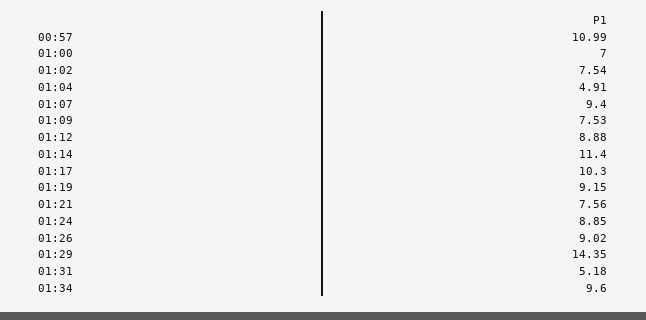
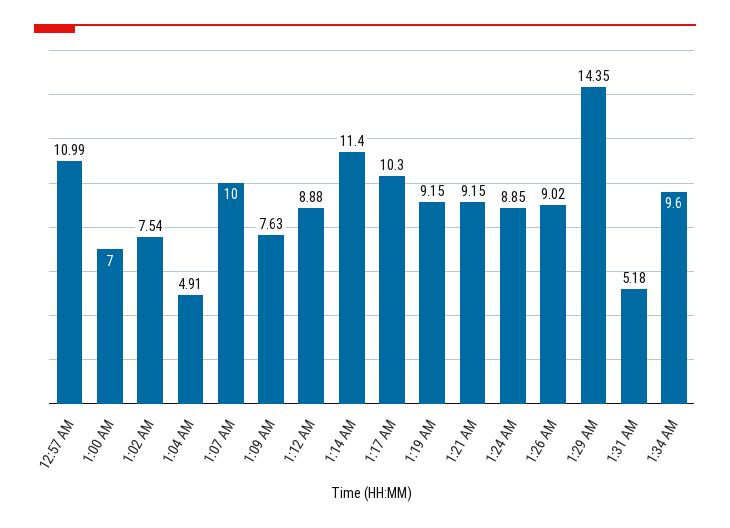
01:07: 9.4 -> 10
01:09: 7.53 -> 7.63
01:21: 7.56 -> 9.15

